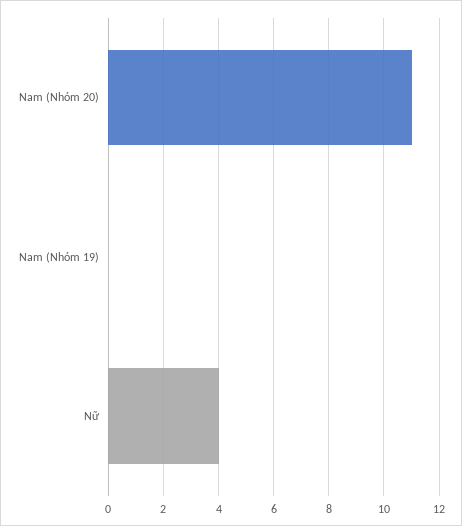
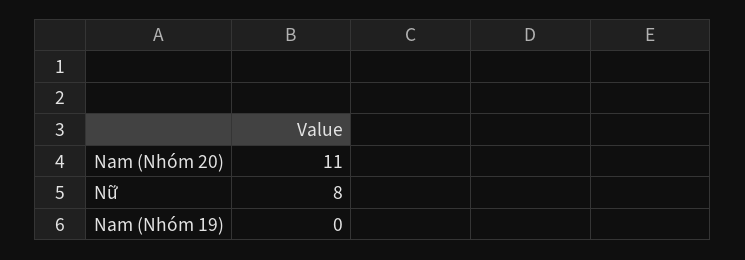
Nữ: 4 -> 8

